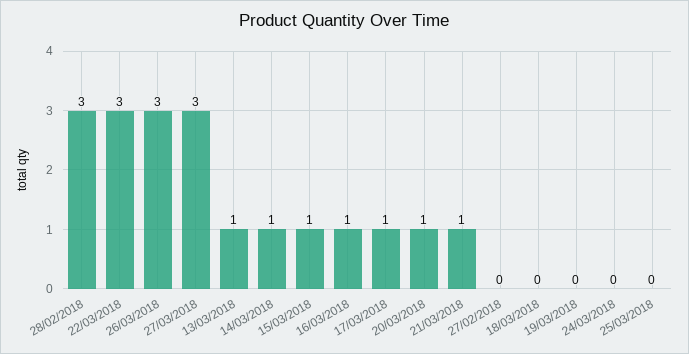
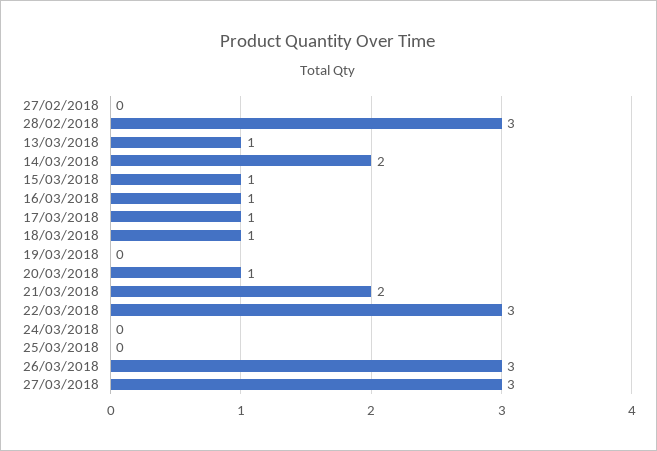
14/03/2018: 1 -> 2
21/03/2018: 1 -> 2
18/03/2018: 0 -> 1

